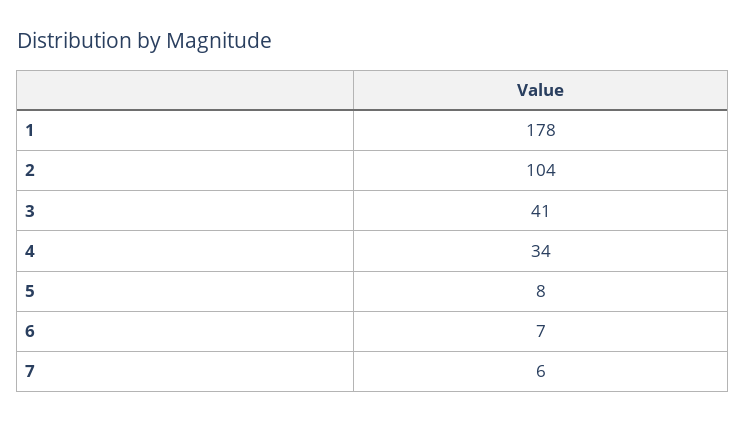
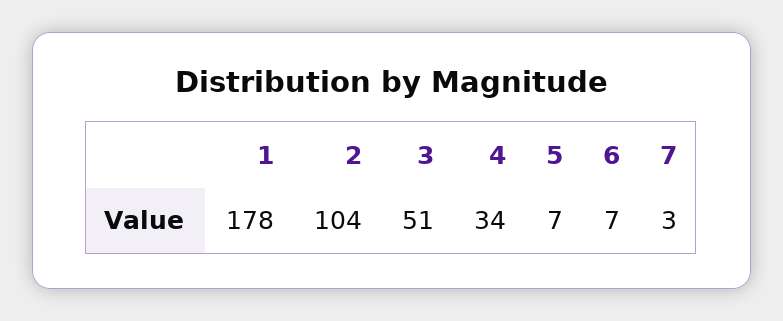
3: 41 -> 51
5: 8 -> 7
7: 6 -> 3

